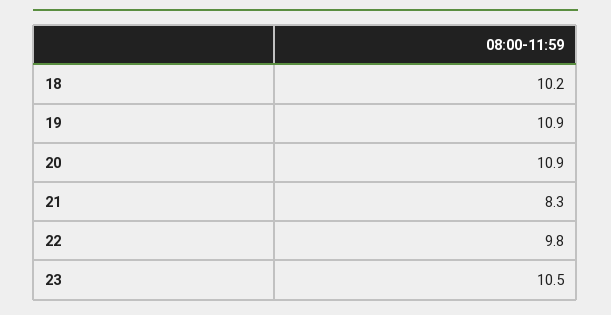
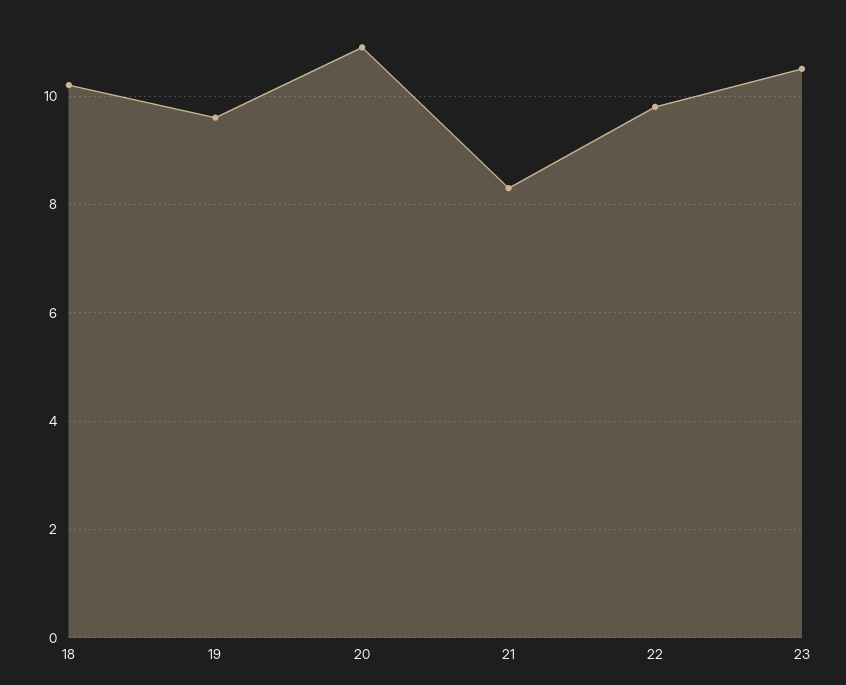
19: 10.9 -> 9.5

